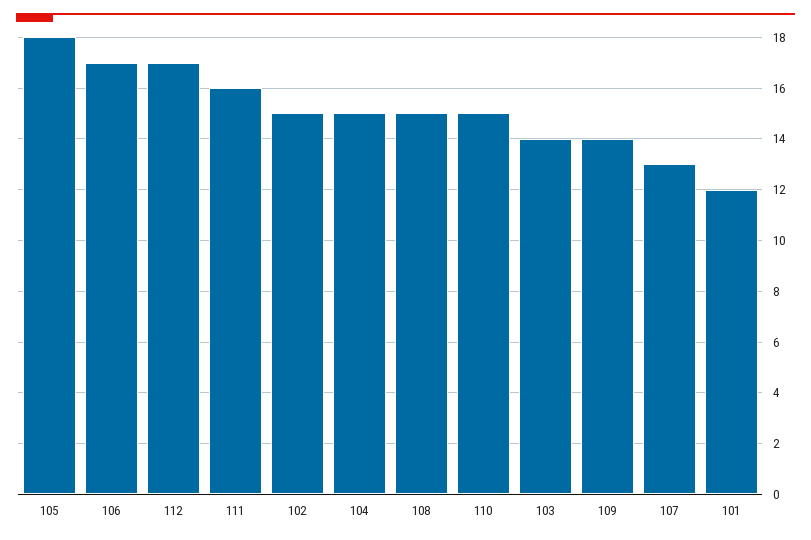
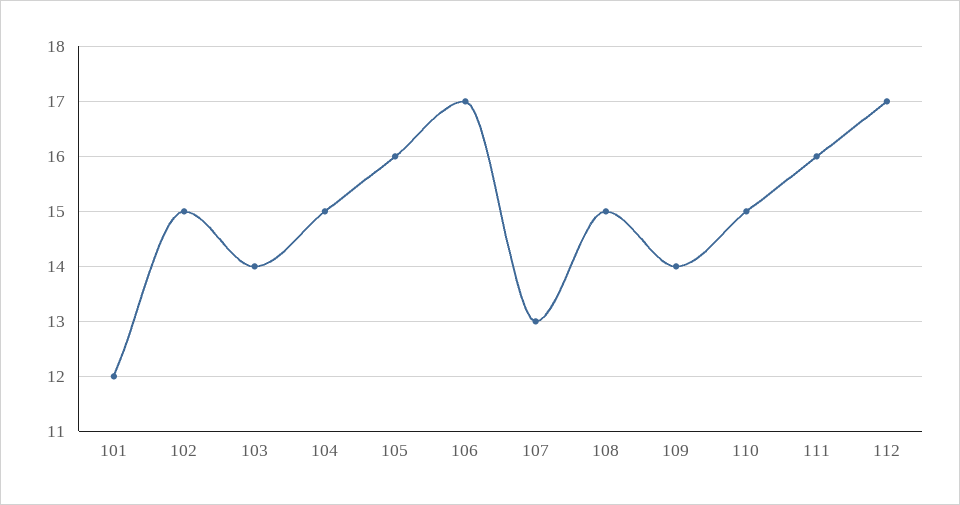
105: 18 -> 16

